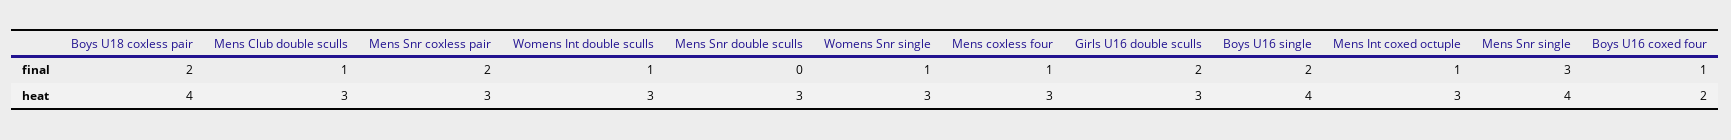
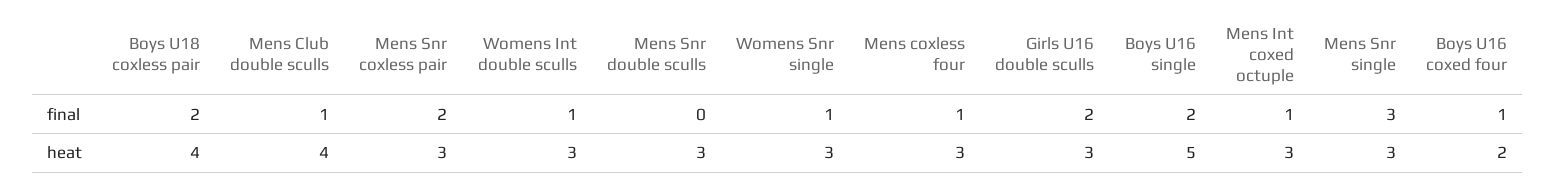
Mens Club double sculls, heat: 3 -> 4
Boys U16 single, heat: 4 -> 5
Mens Snr single, heat: 4 -> 3

